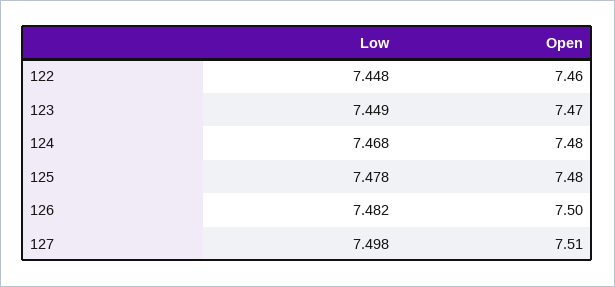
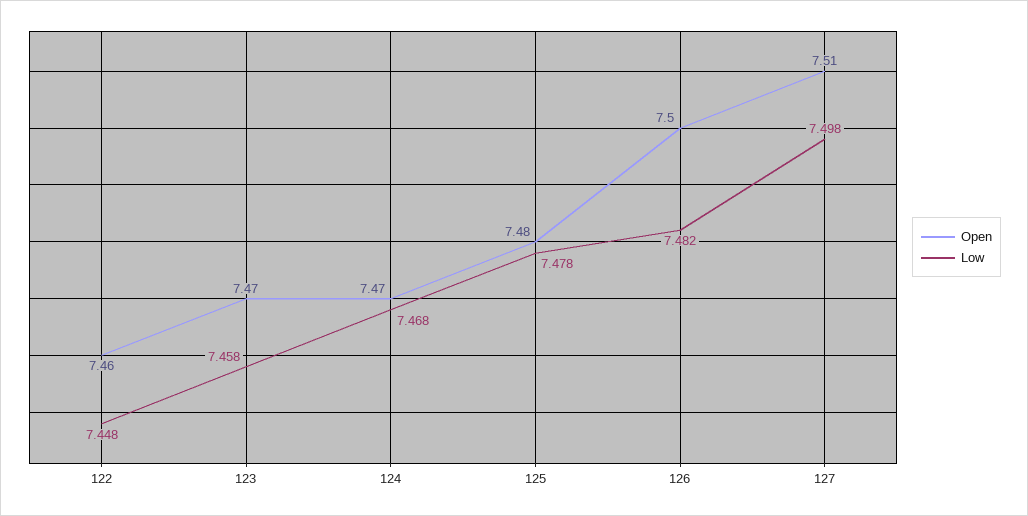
Low, 123: 7.449 -> 7.458
Open, 124: 7.48 -> 7.47

